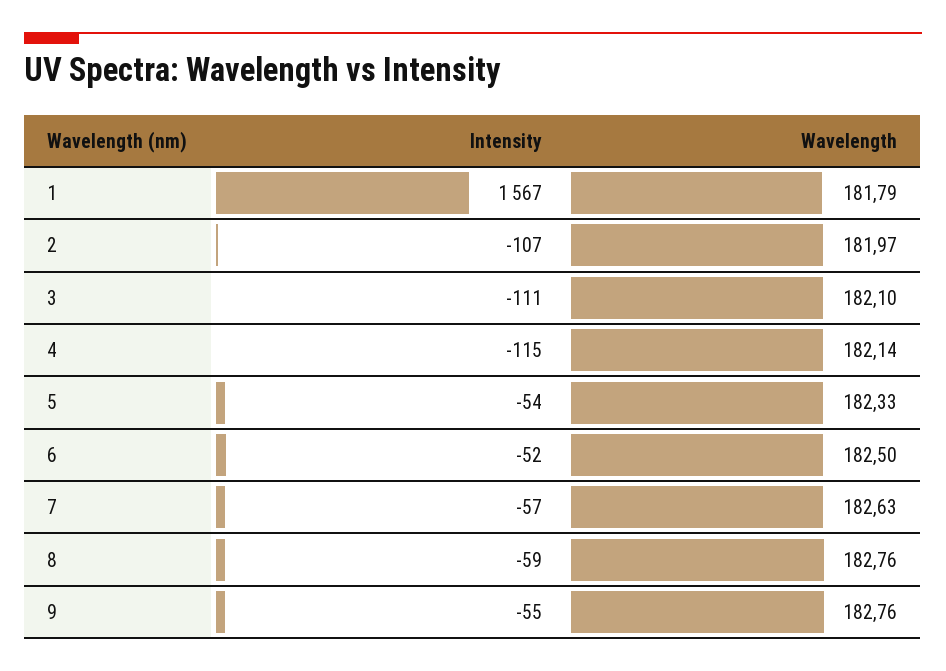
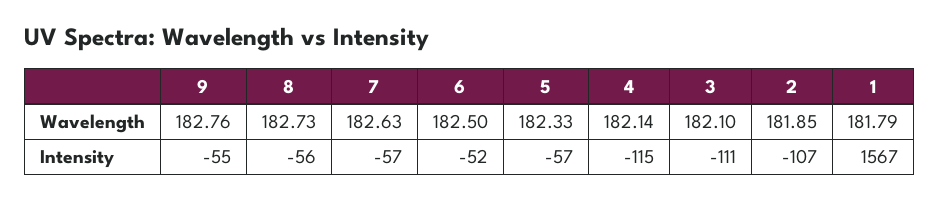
Wavelength, 2: 181.97 -> 181.85
Intensity, 5: -54 -> -57
Intensity, 8: -59 -> -56
Wavelength, 8: 182.76 -> 182.73

